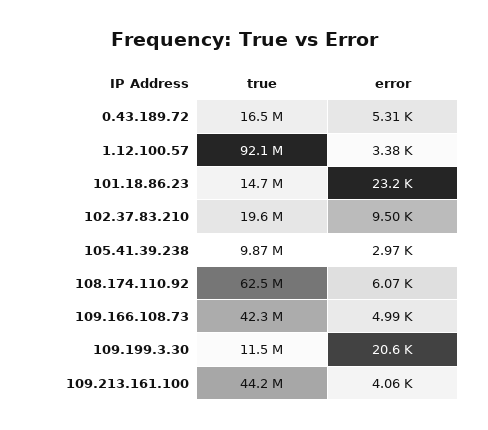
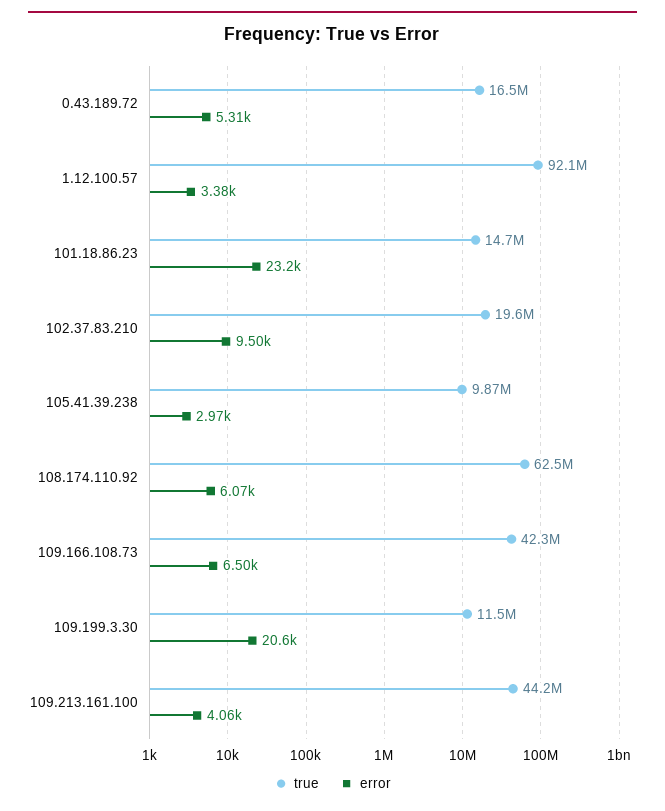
error, 109.166.108.73: 4990 -> 6500

